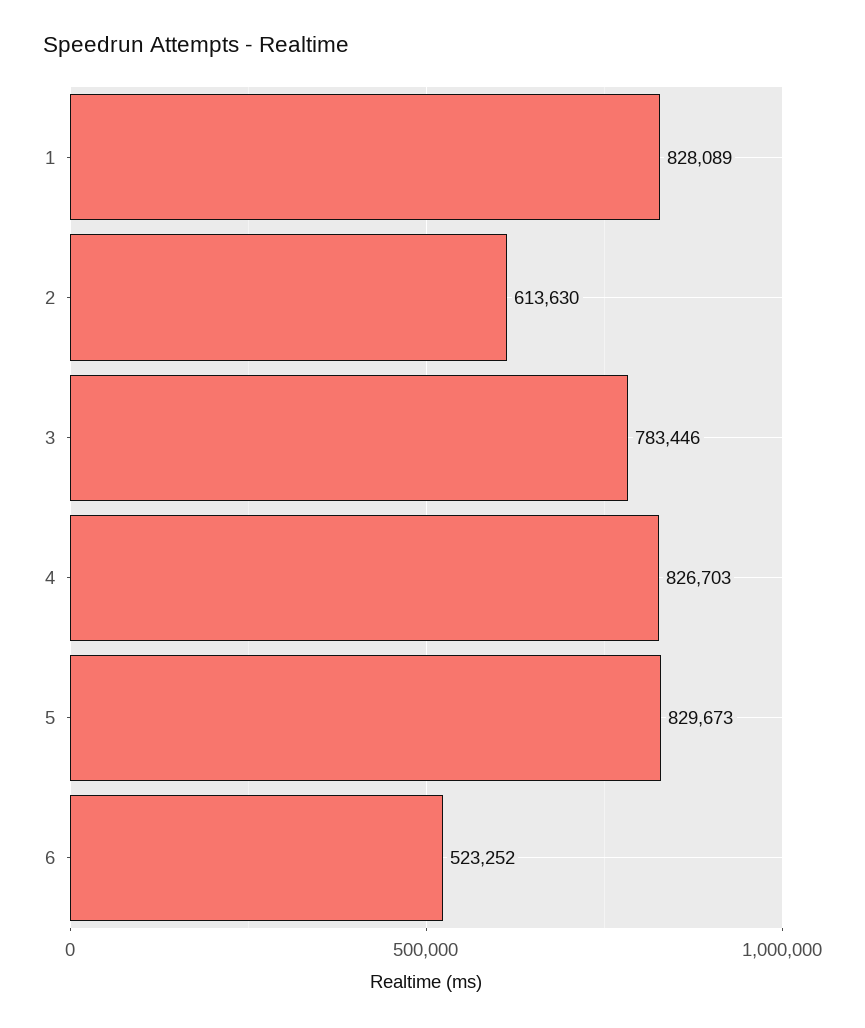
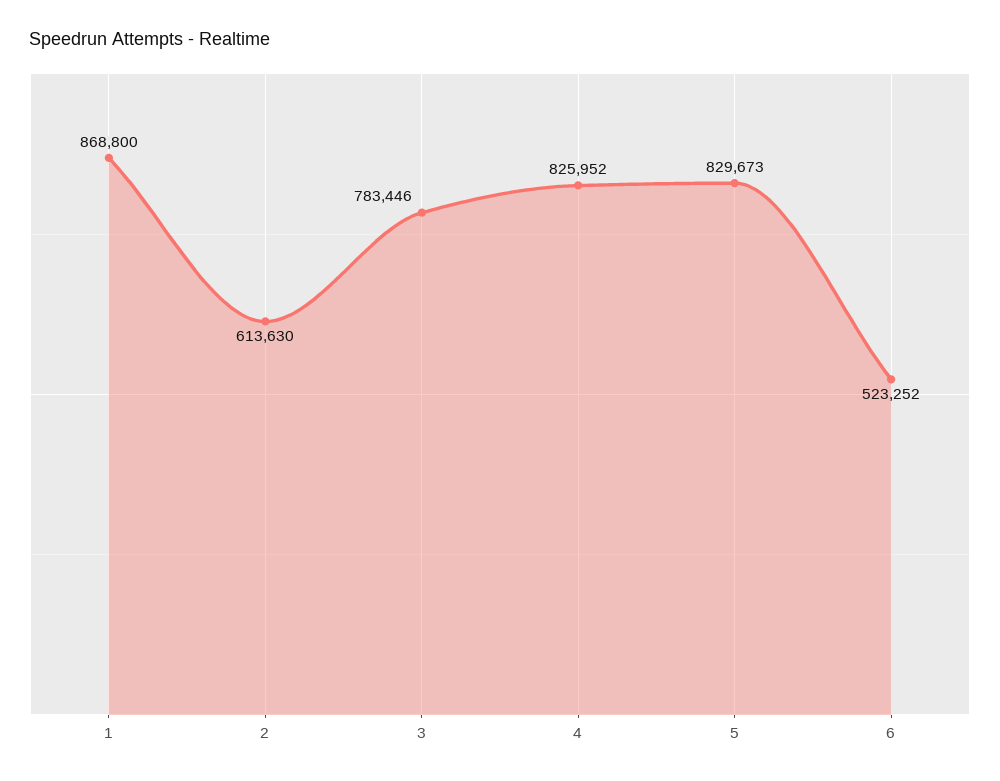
1: 828089 -> 868800
4: 826703 -> 825952

